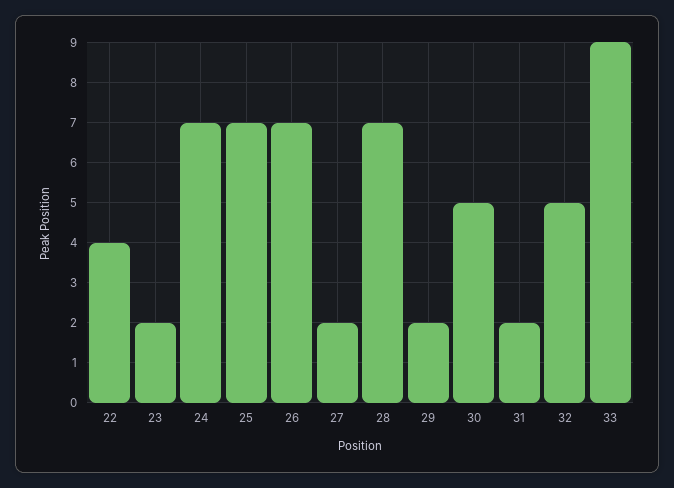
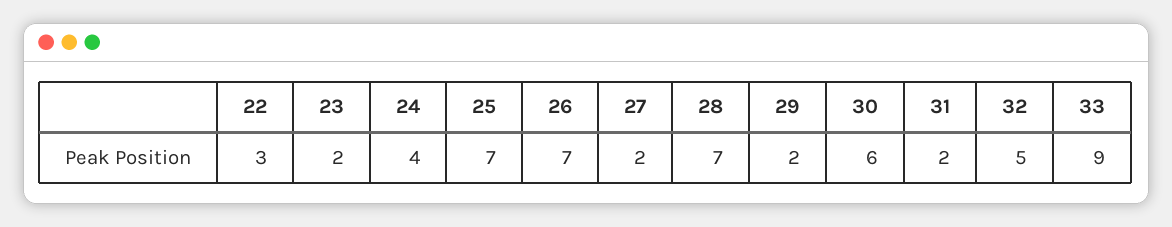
22: 4 -> 3
24: 7 -> 4
30: 5 -> 6

